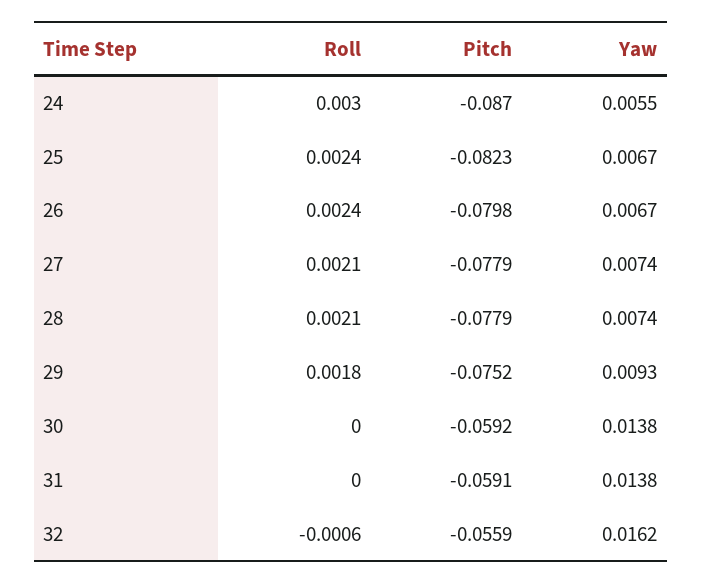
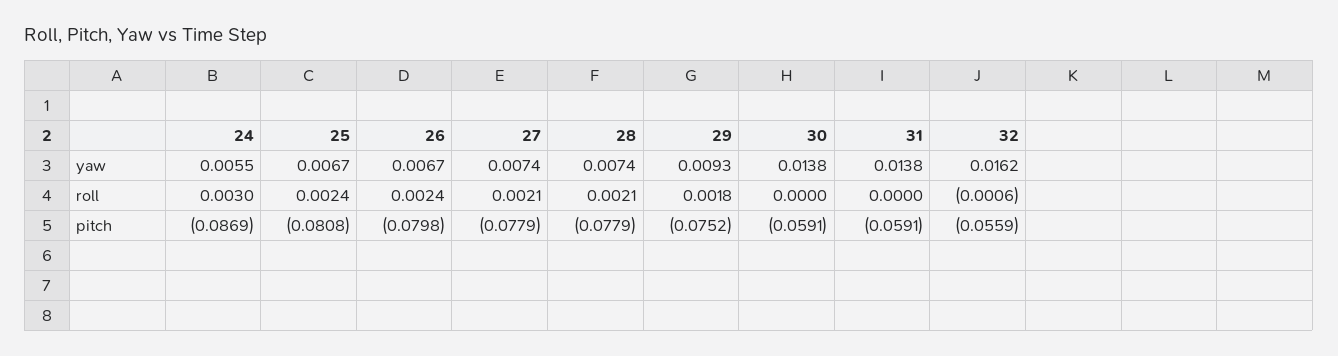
Pitch, 24: -0.087 -> -0.0869
Pitch, 25: -0.0823 -> -0.0808
Pitch, 30: -0.0592 -> -0.0591

